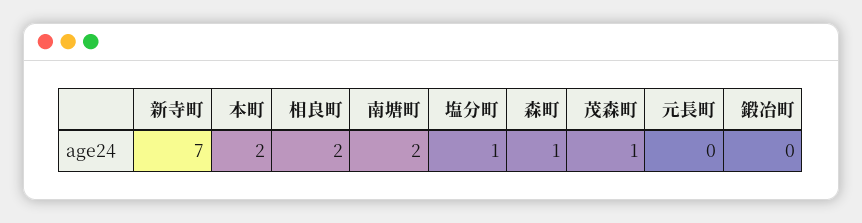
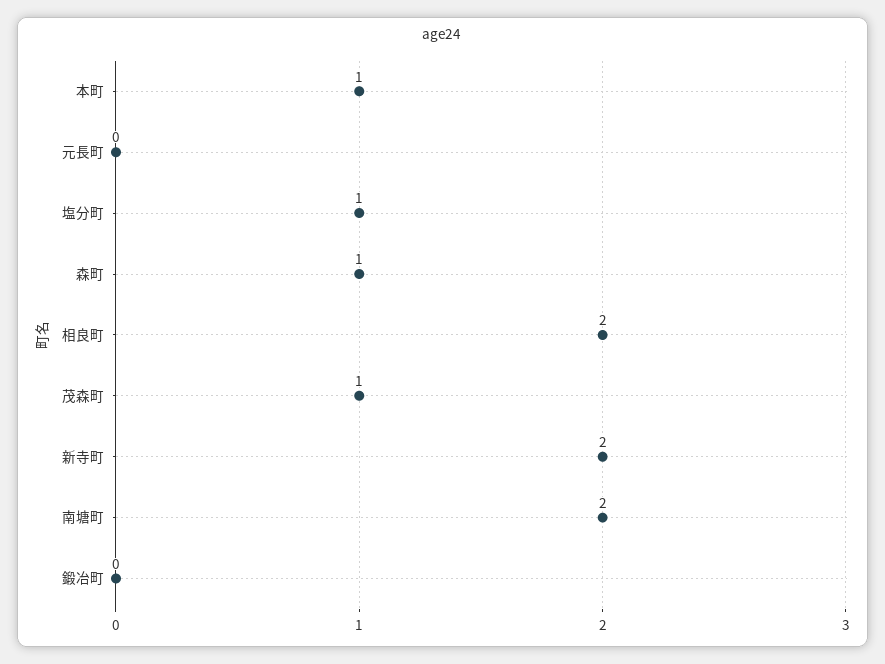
新寺町: 7 -> 2
本町: 2 -> 1

